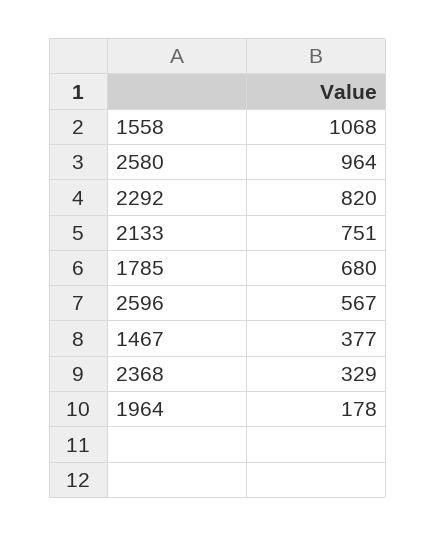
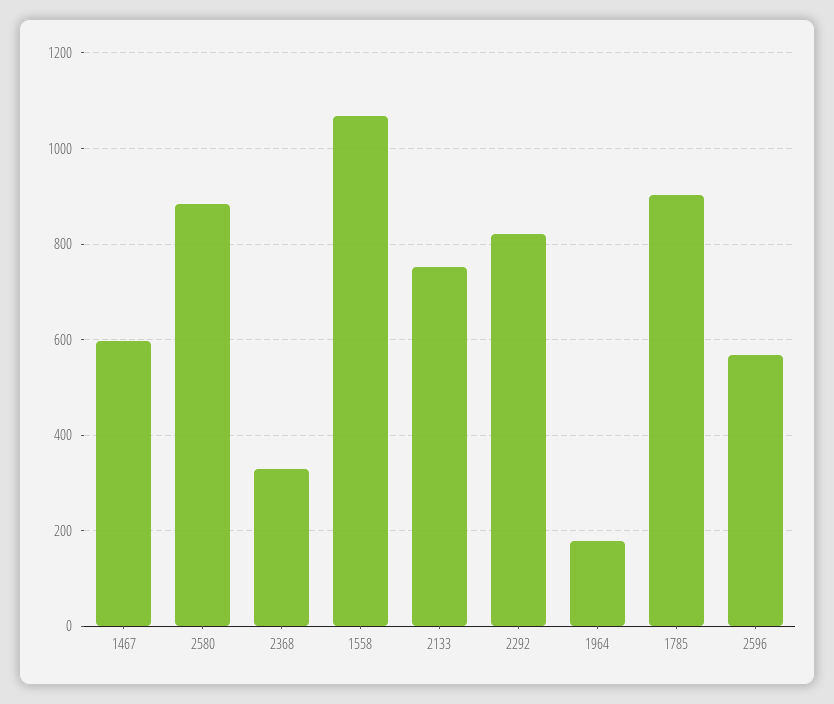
2580: 964 -> 880
1785: 680 -> 900
1467: 377 -> 600

